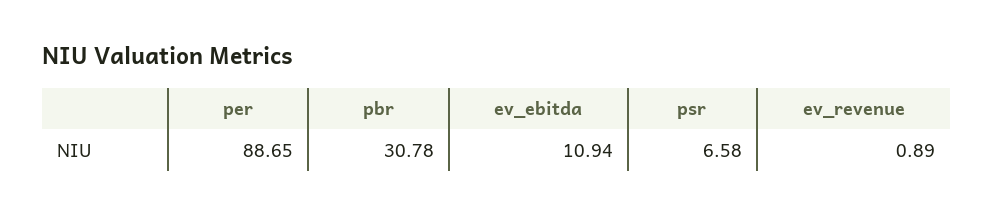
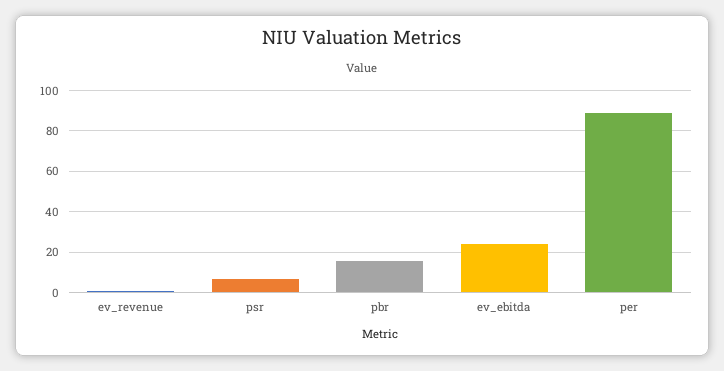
pbr: 30.78 -> 15
ev_ebitda: 10.94 -> 25

